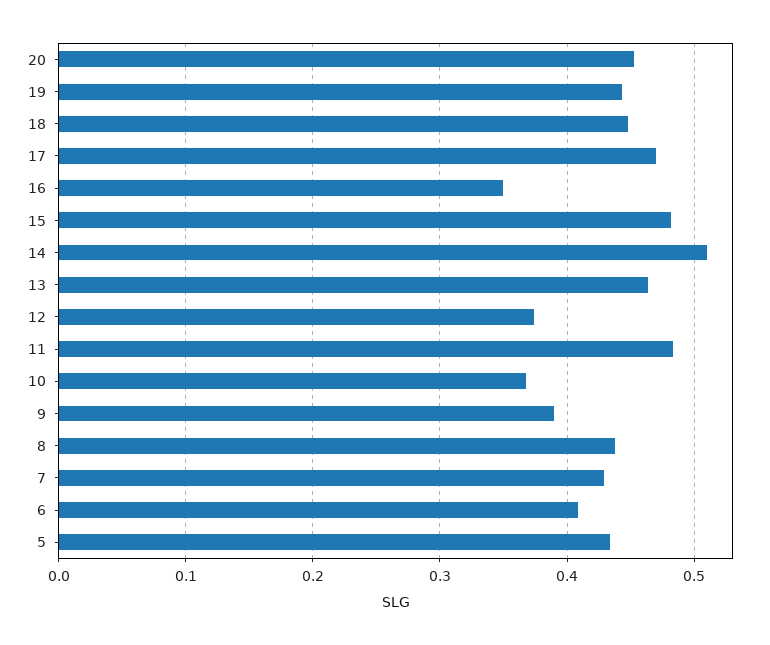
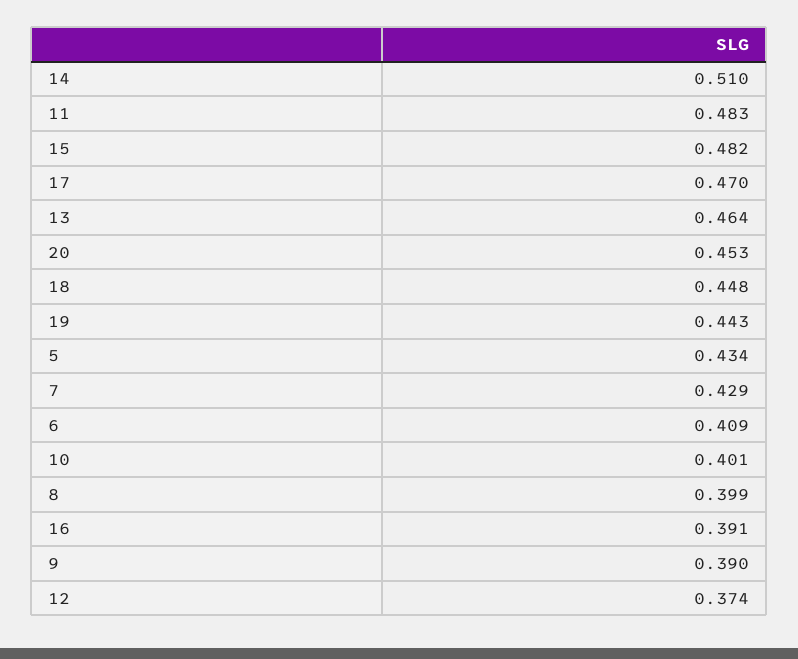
16: 0.35 -> 0.391
10: 0.37 -> 0.401
8: 0.44 -> 0.399

